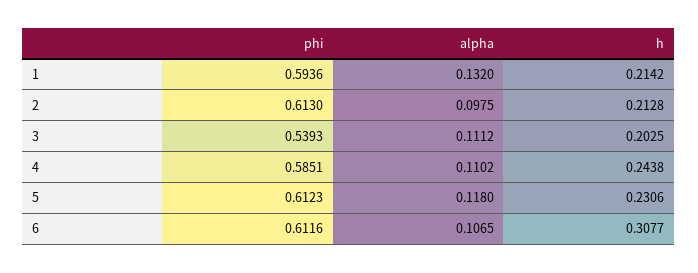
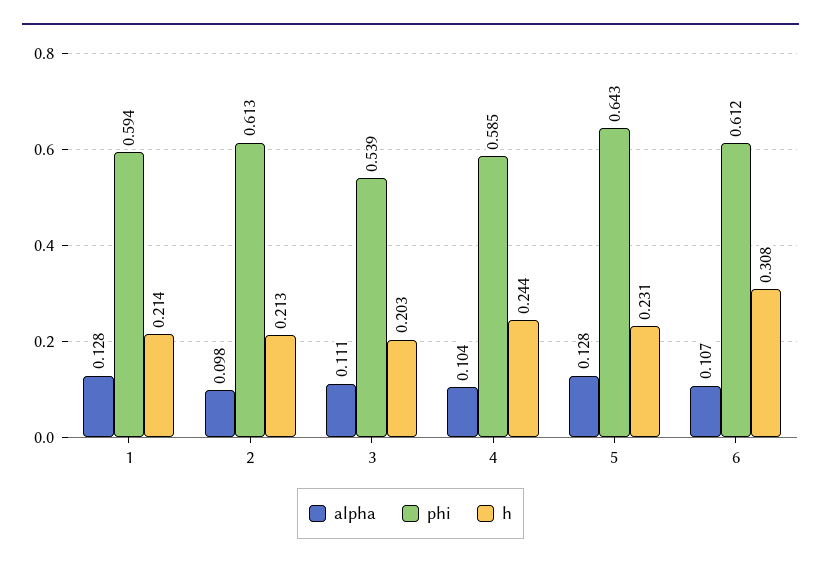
alpha, 1: 0.132 -> 0.128
alpha, 4: 0.1102 -> 0.104
phi, 5: 0.6123 -> 0.643
alpha, 5: 0.118 -> 0.128

